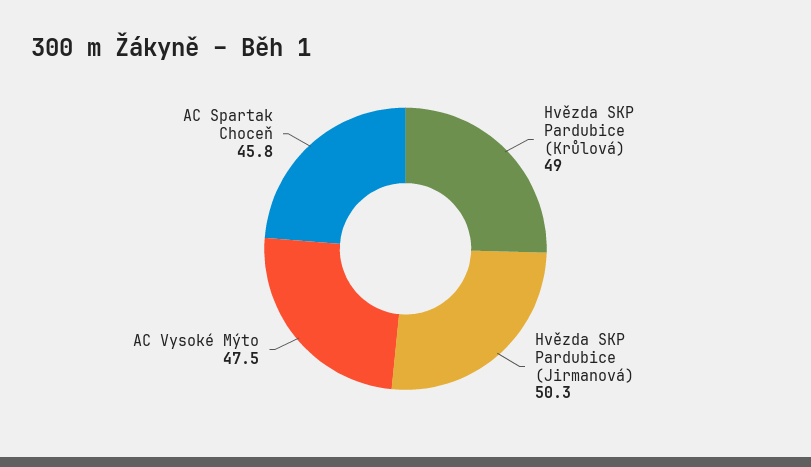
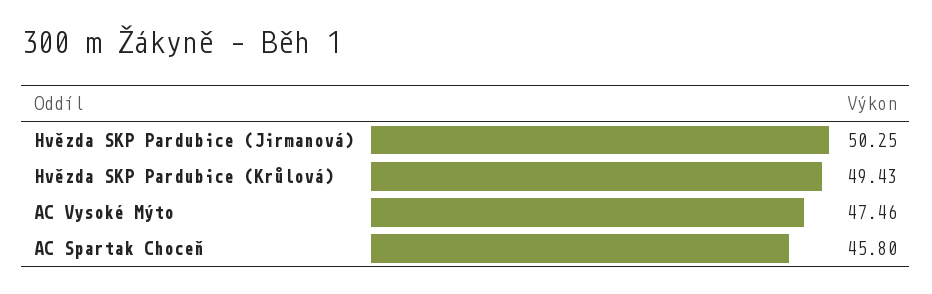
Hvězda SKP Pardubice (Krůlová): 49 -> 49.43

